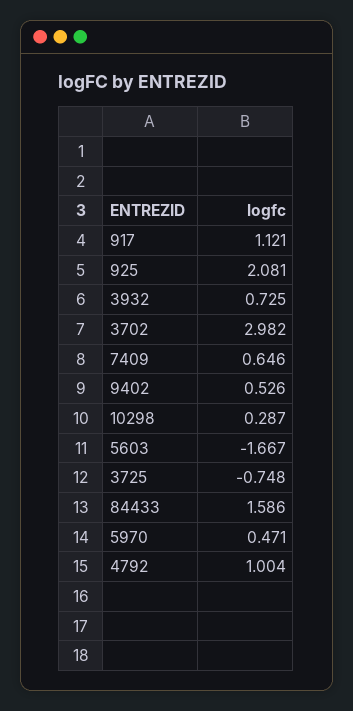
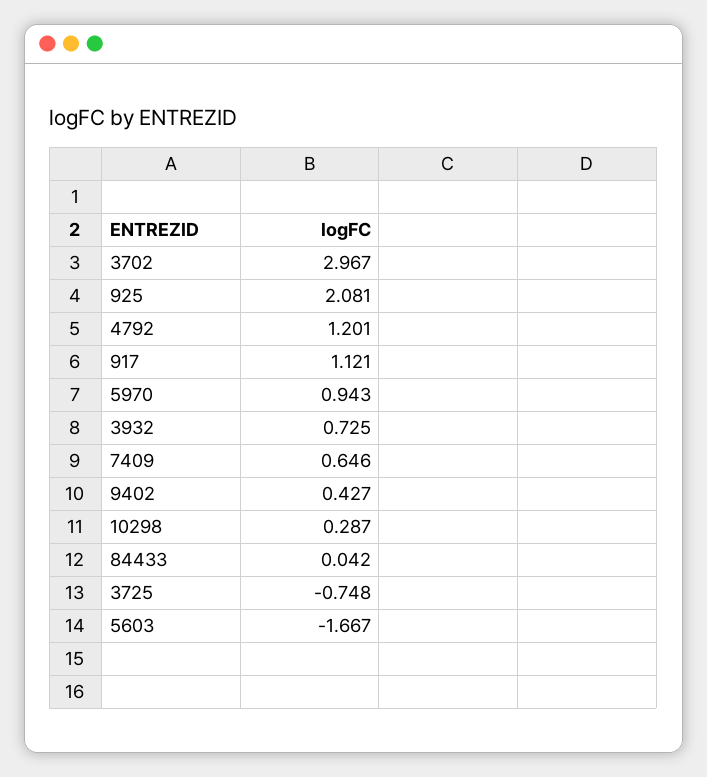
3702: 2.982 -> 2.967
9402: 0.526 -> 0.427
84433: 1.586 -> 0.042
5970: 0.471 -> 0.943
4792: 1.004 -> 1.201

